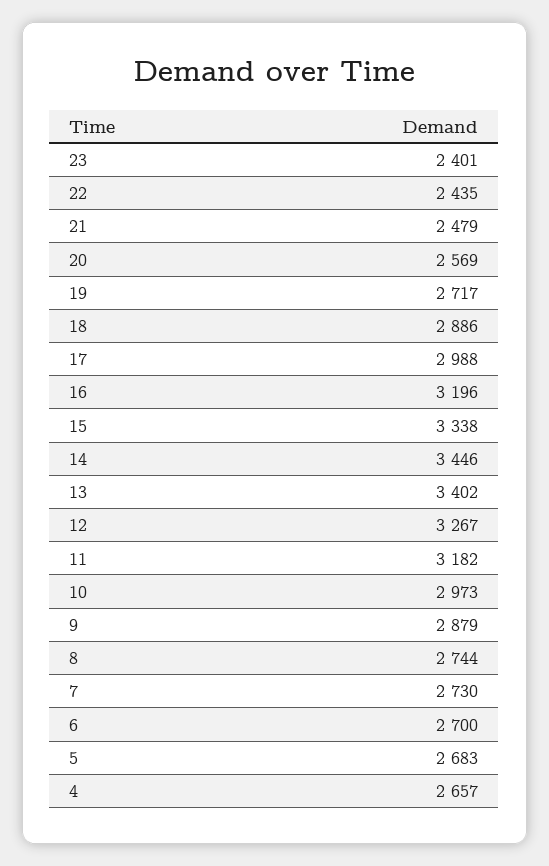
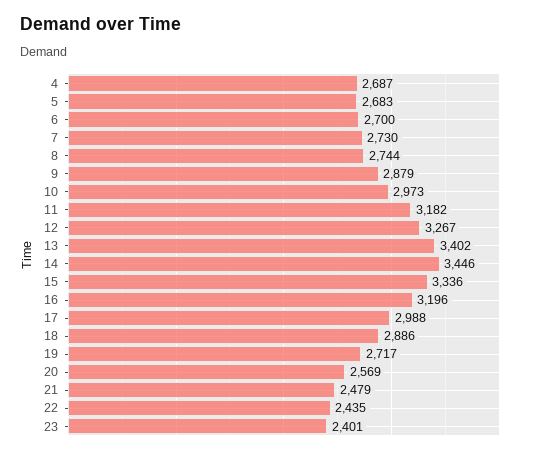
15: 3338 -> 3336
4: 2657 -> 2687

